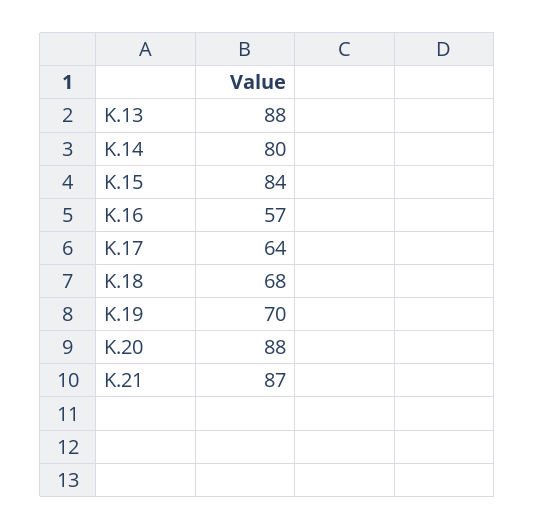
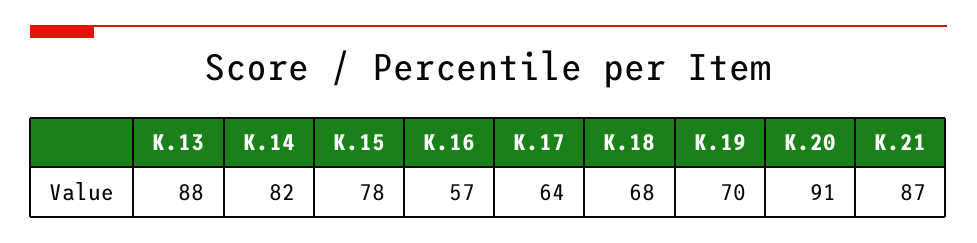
K.14: 80 -> 82
K.15: 84 -> 78
K.20: 88 -> 91

